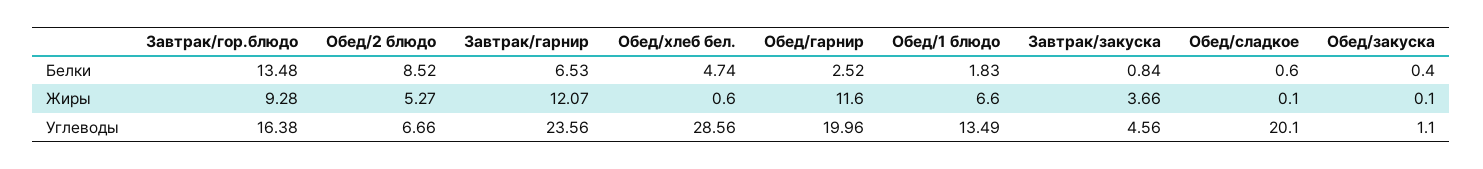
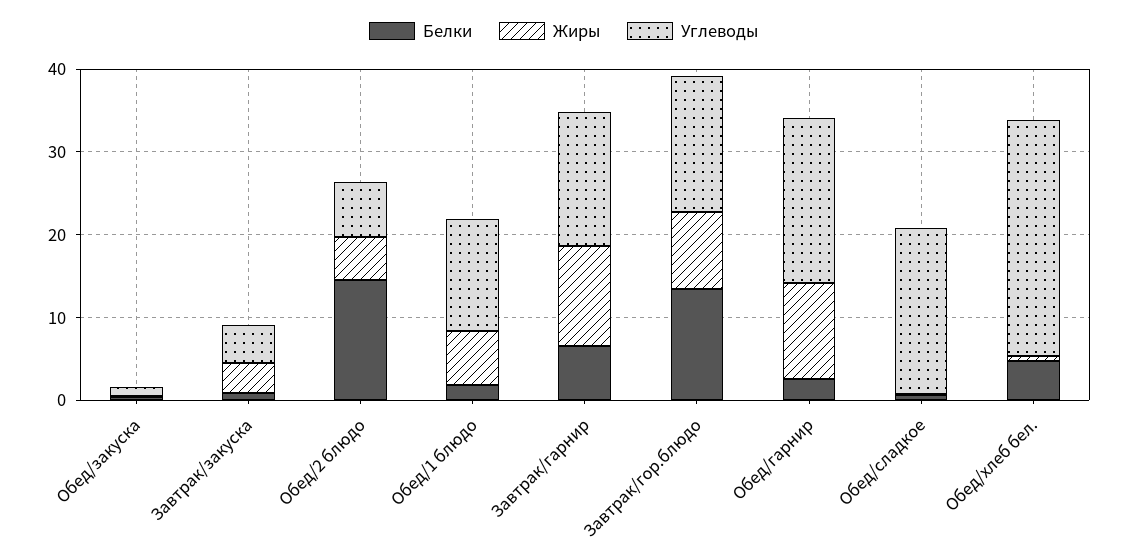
Белки, Обед/2 блюдо: 8.52 -> 14
Углеводы, Завтрак/гарнир: 23.56 -> 16

